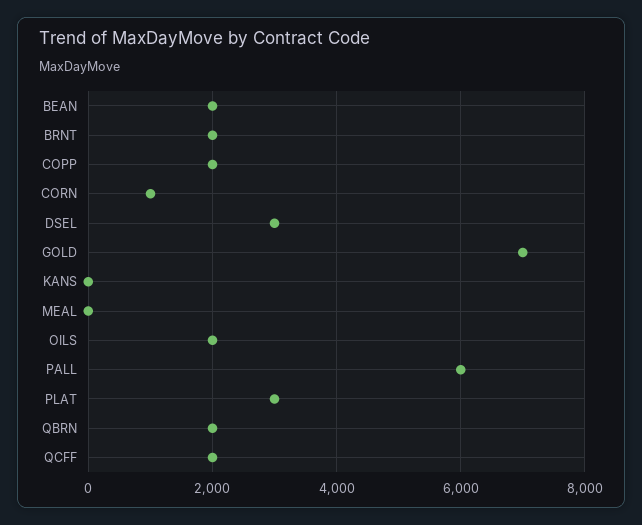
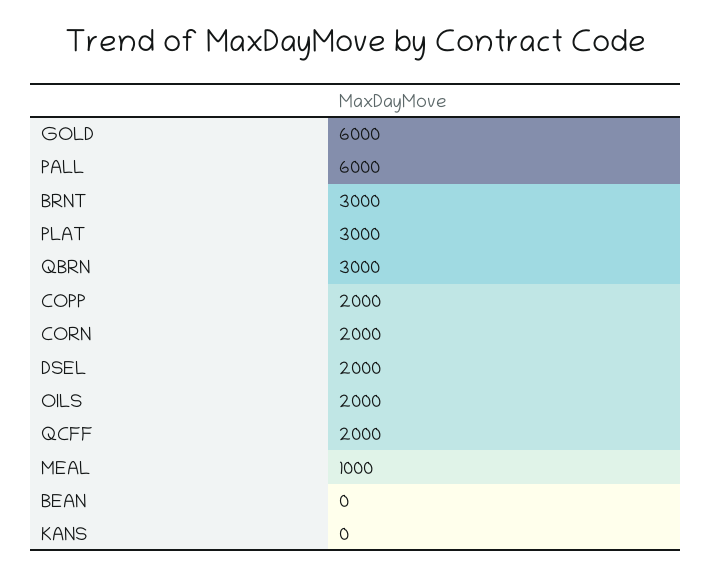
BEAN: 2000 -> 0
BRNT: 2000 -> 3000
CORN: 1000 -> 2000
DSEL: 3000 -> 2000
GOLD: 7000 -> 6000
MEAL: 0 -> 1000
QBRN: 2000 -> 3000

